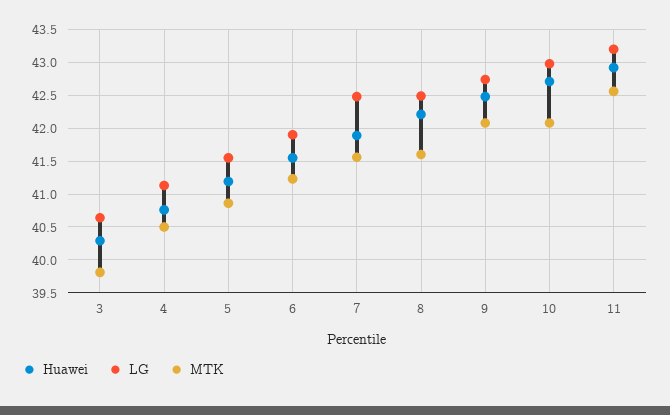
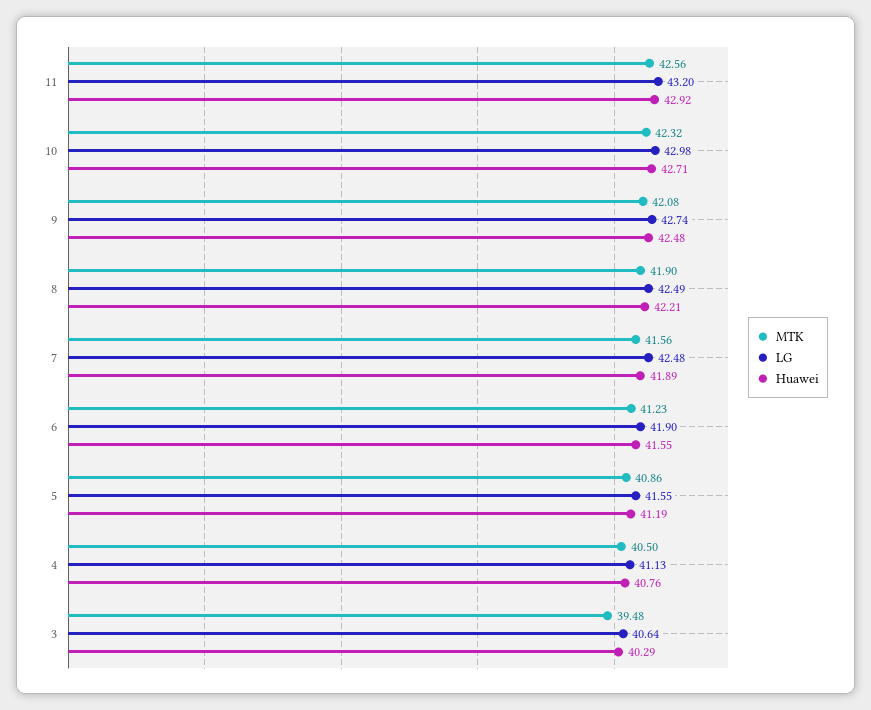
MTK, 3: 39.8 -> 39.48
MTK, 8: 41.6 -> 41.9
MTK, 10: 42.1 -> 42.32

